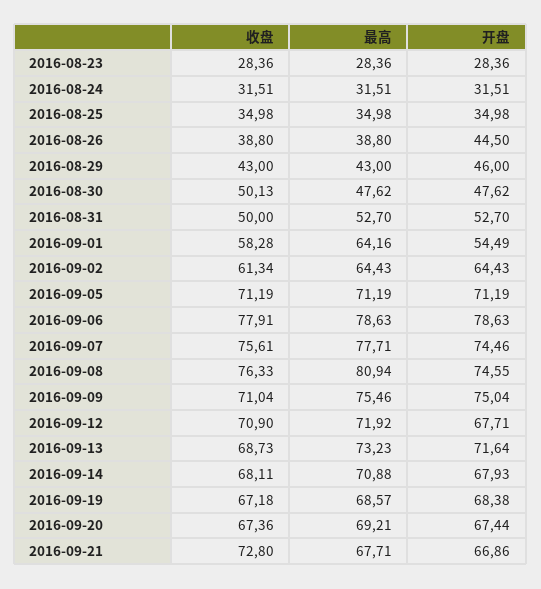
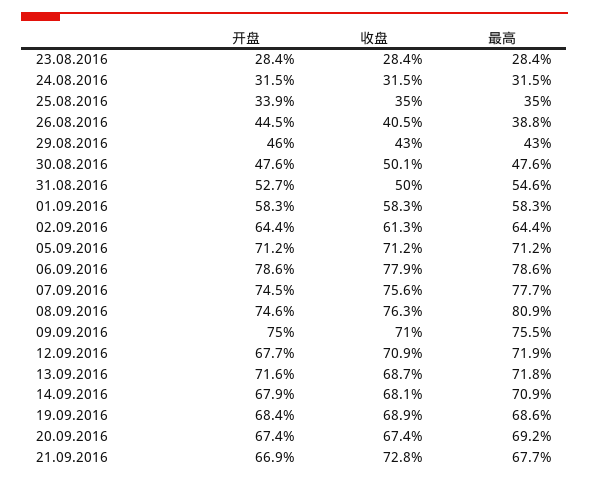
开盘, 2016-08-25: 34.98 -> 33.9
收盘, 2016-08-26: 38.8 -> 40.5
最高, 2016-08-31: 52.7 -> 54.6
最高, 2016-09-01: 64.16 -> 58.3
开盘, 2016-09-01: 54.49 -> 58.3
最高, 2016-09-13: 73.23 -> 71.8
收盘, 2016-09-19: 67.18 -> 68.9

